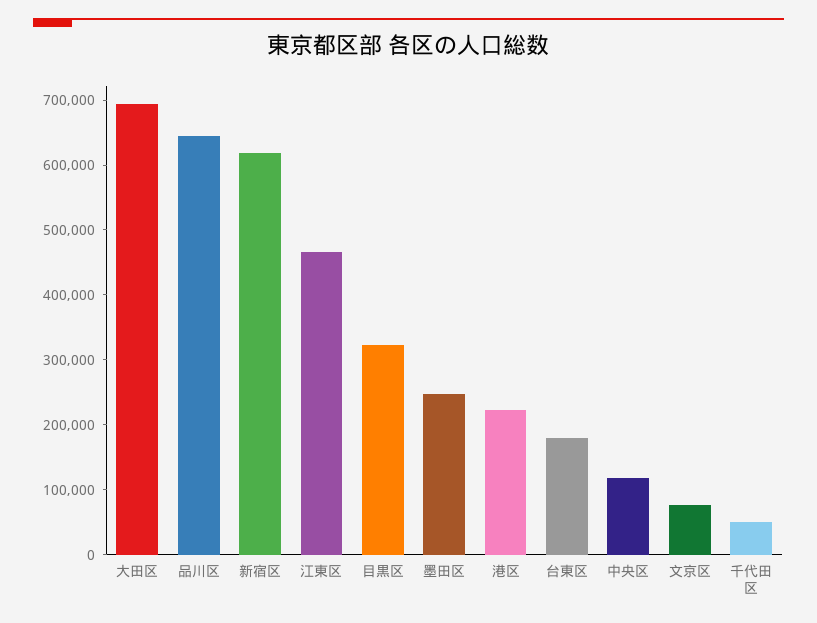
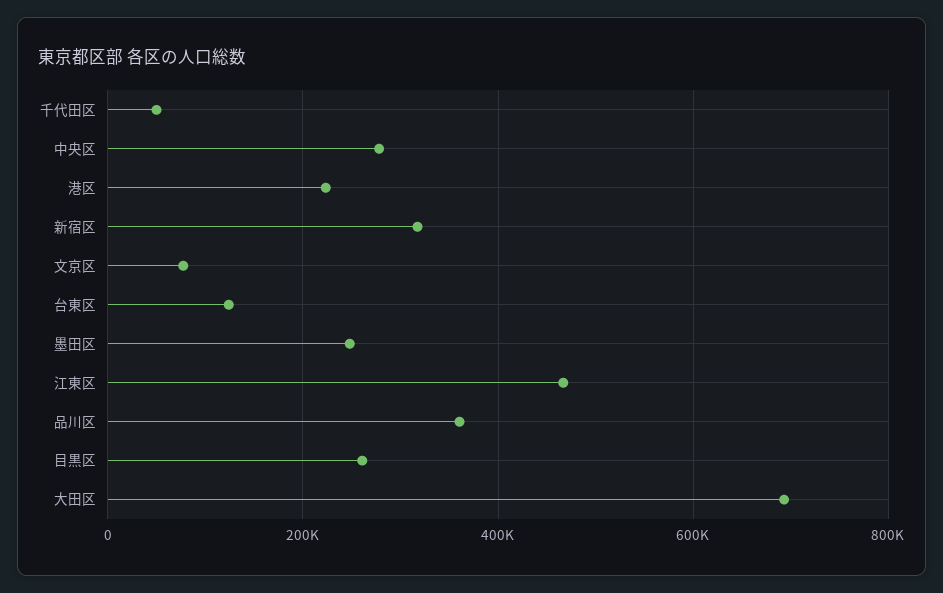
品川区: 640000 -> 360000
新宿区: 620000 -> 320000
目黒区: 320000 -> 260000
台東区: 180000 -> 120000
中央区: 120000 -> 280000

